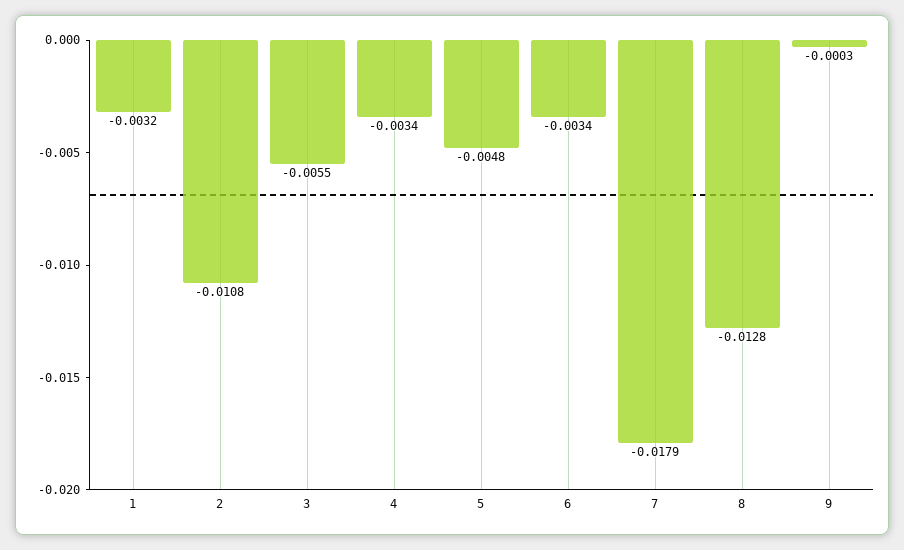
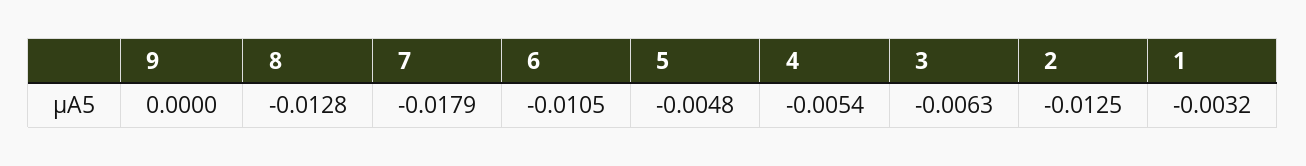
2: -0.0108 -> -0.0125
3: -0.0055 -> -0.0063
4: -0.0034 -> -0.0054
6: -0.0034 -> -0.0105
9: -0.0003 -> 0

